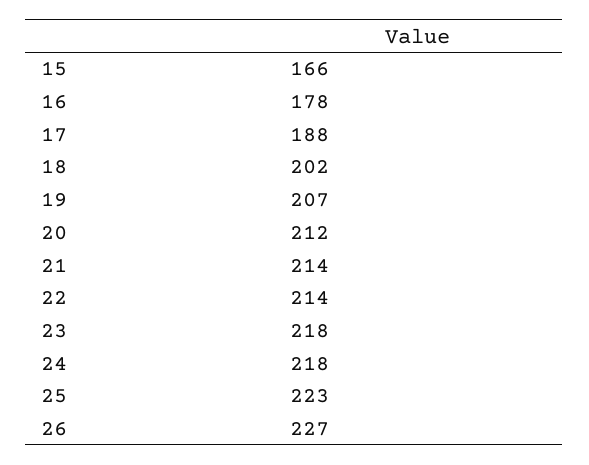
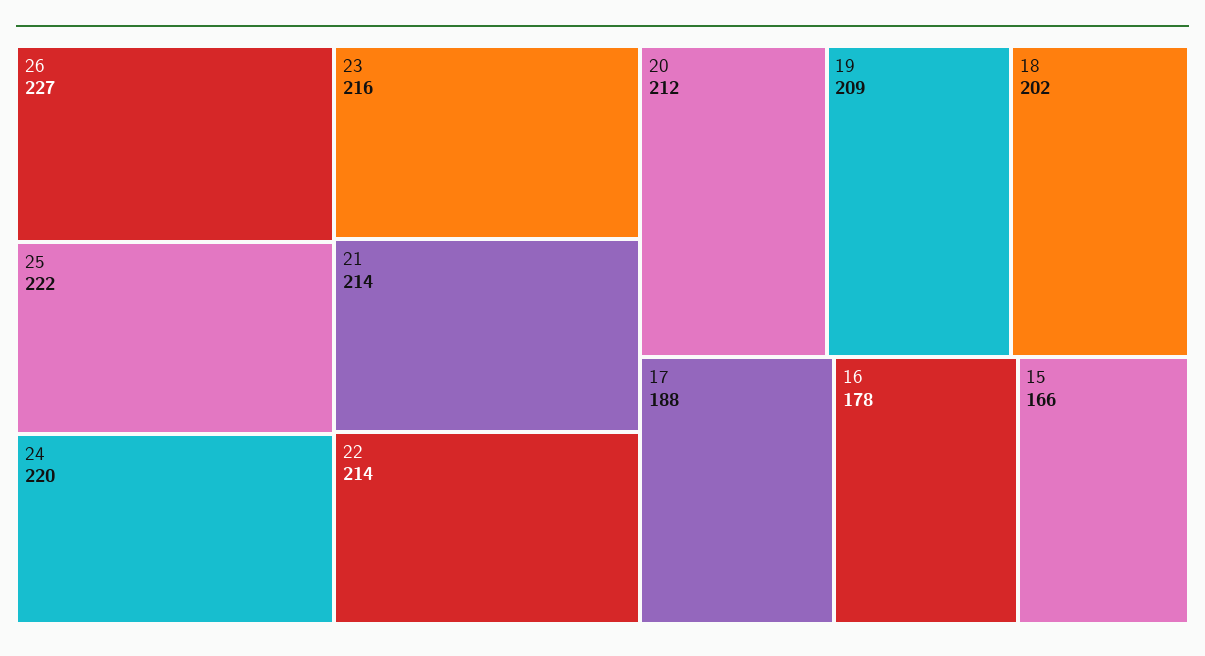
19: 207 -> 209
23: 218 -> 216
24: 218 -> 220
25: 223 -> 222

